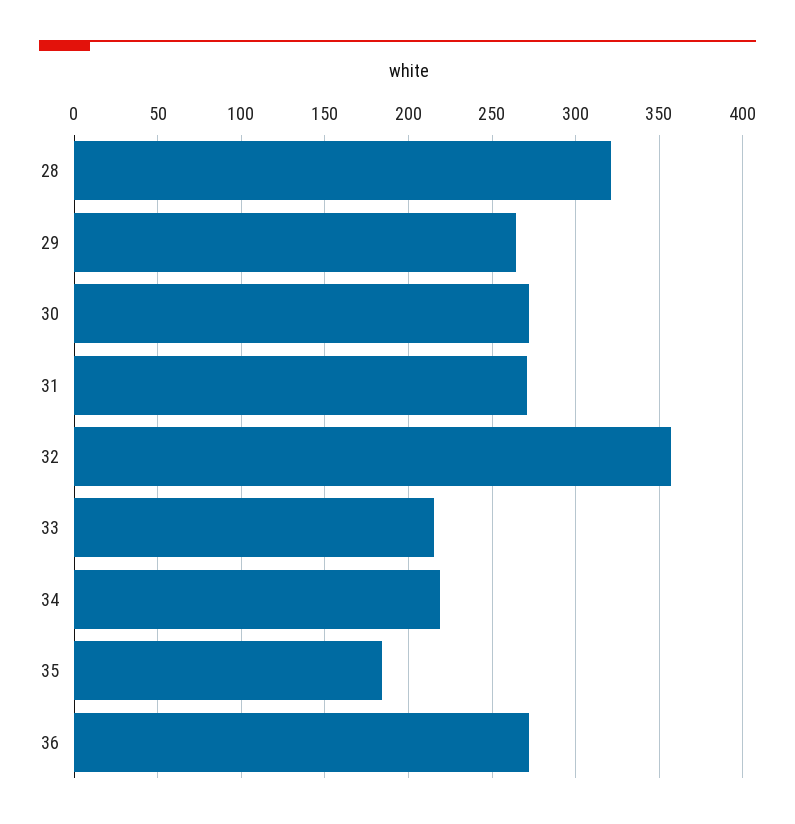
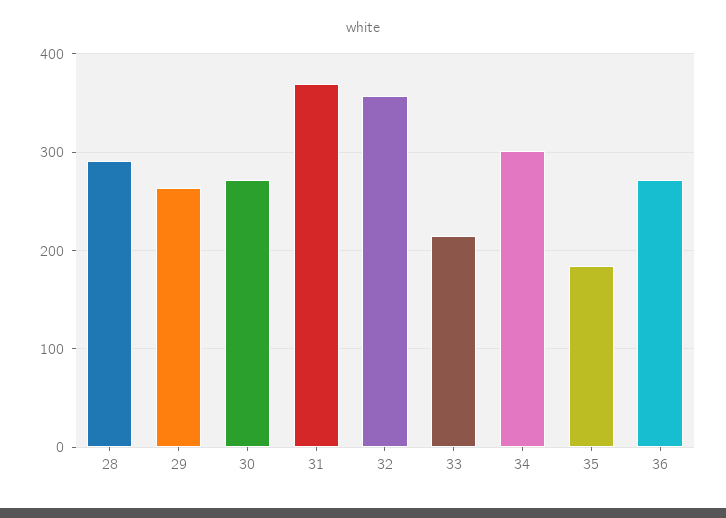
28: 320 -> 290
31: 270 -> 370
34: 220 -> 300

